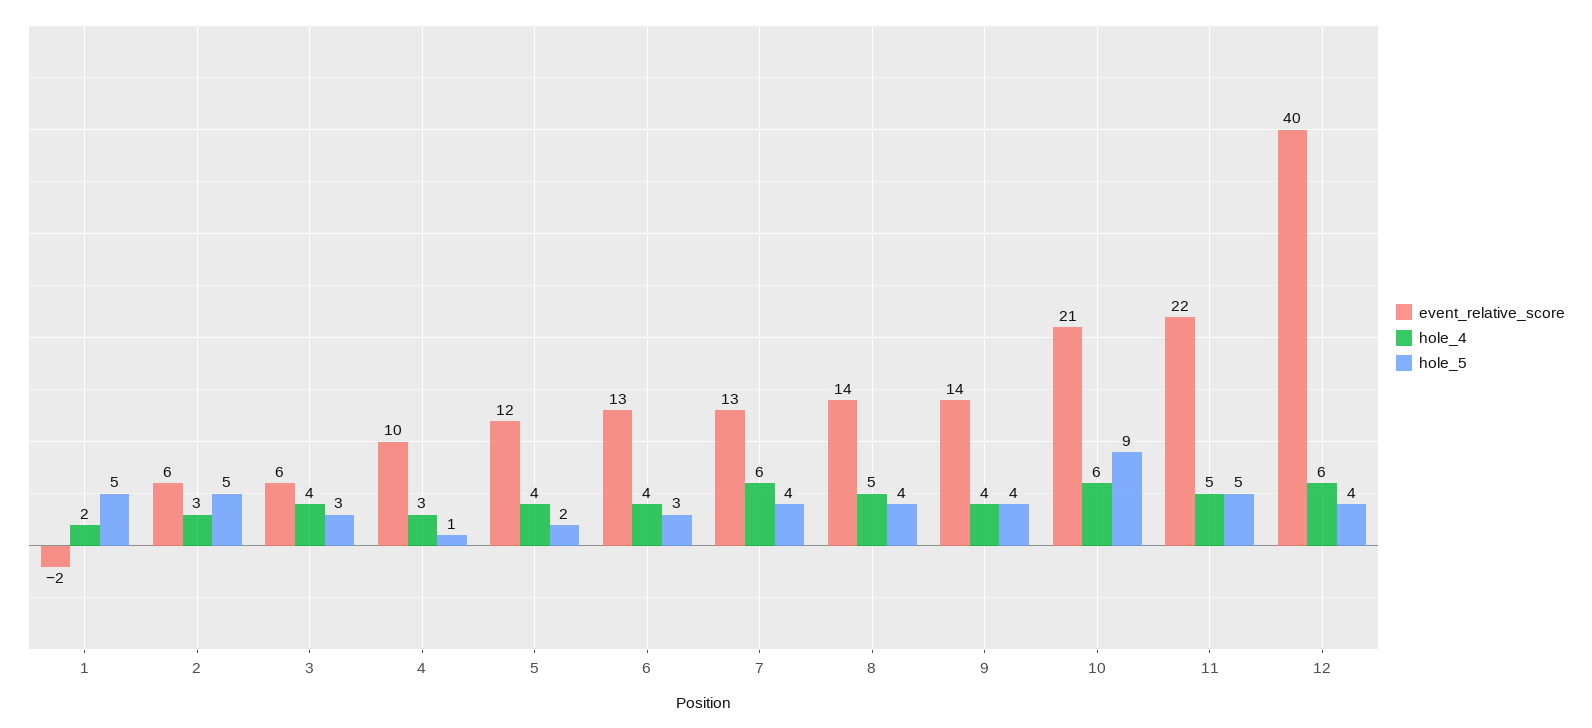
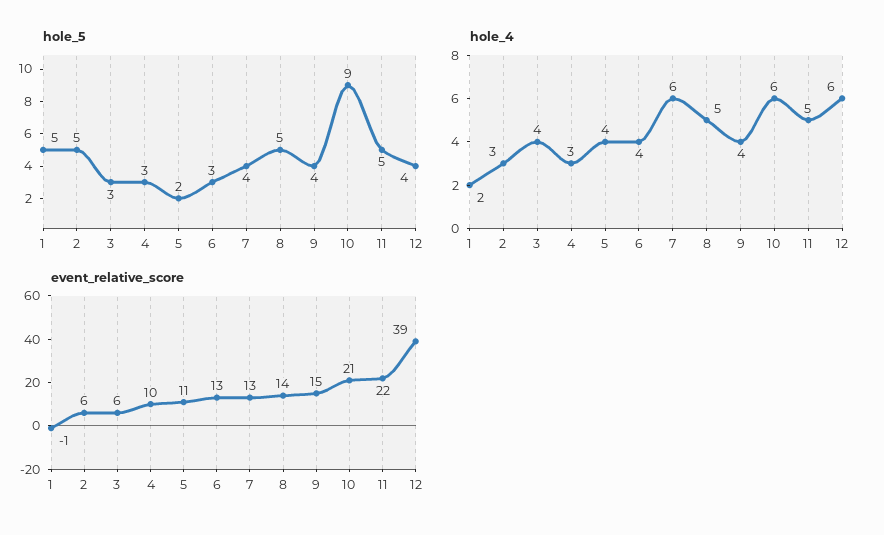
event_relative_score, 1: -2 -> -1
hole_5, 4: 1 -> 3
event_relative_score, 5: 12 -> 11
hole_5, 8: 4 -> 5
event_relative_score, 9: 14 -> 15
event_relative_score, 12: 40 -> 39

